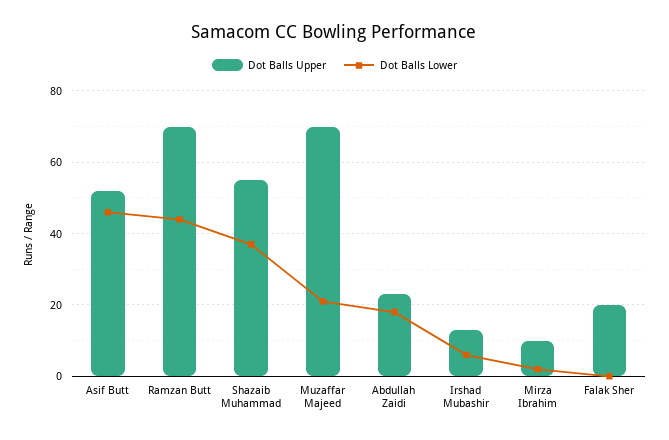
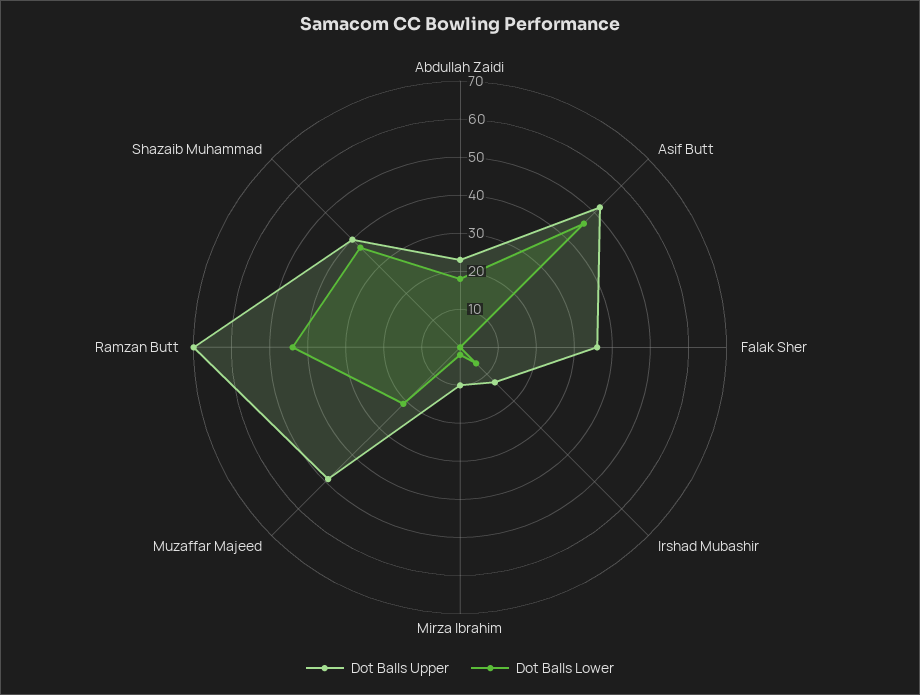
Dot Balls Upper, Shazaib Muhammad: 55 -> 40
Dot Balls Upper, Muzaffar Majeed: 70 -> 50
Dot Balls Upper, Falak Sher: 20 -> 35

